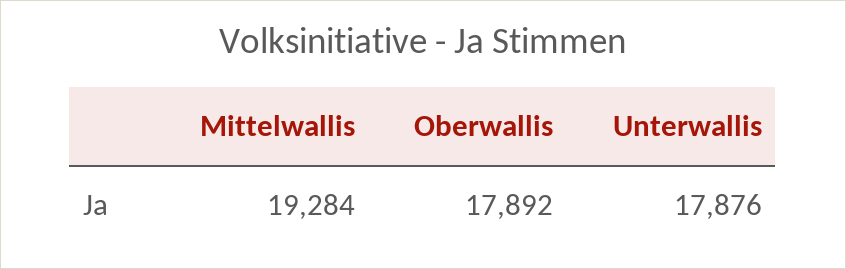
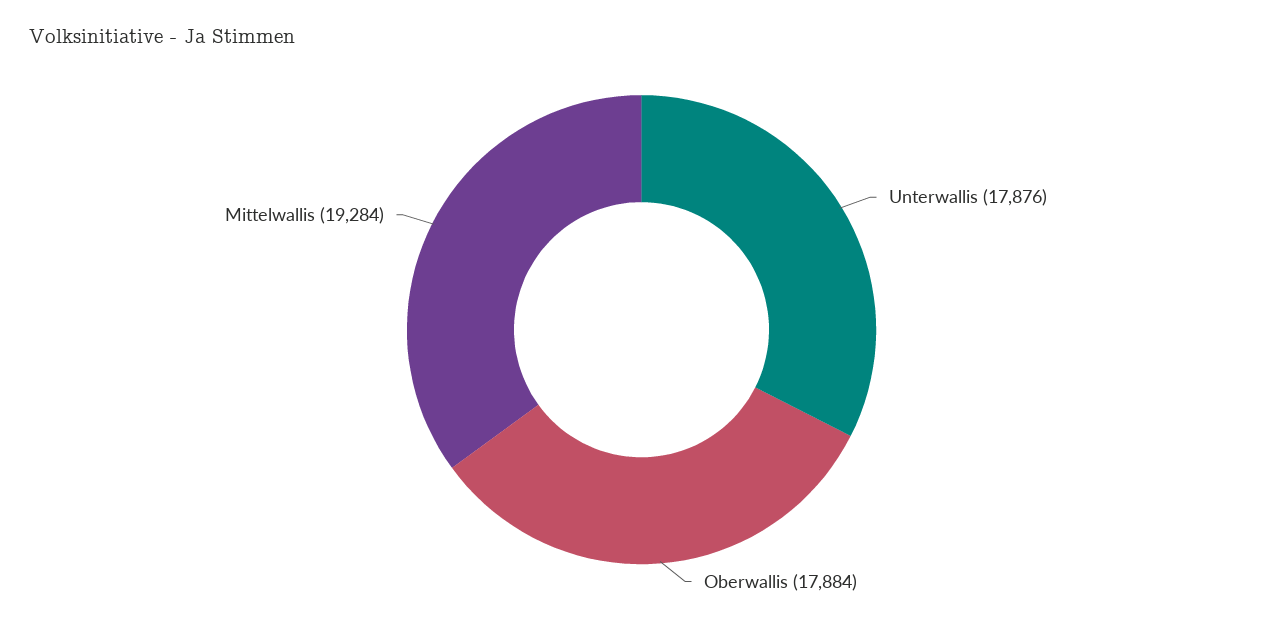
Oberwallis: 17892 -> 17884

